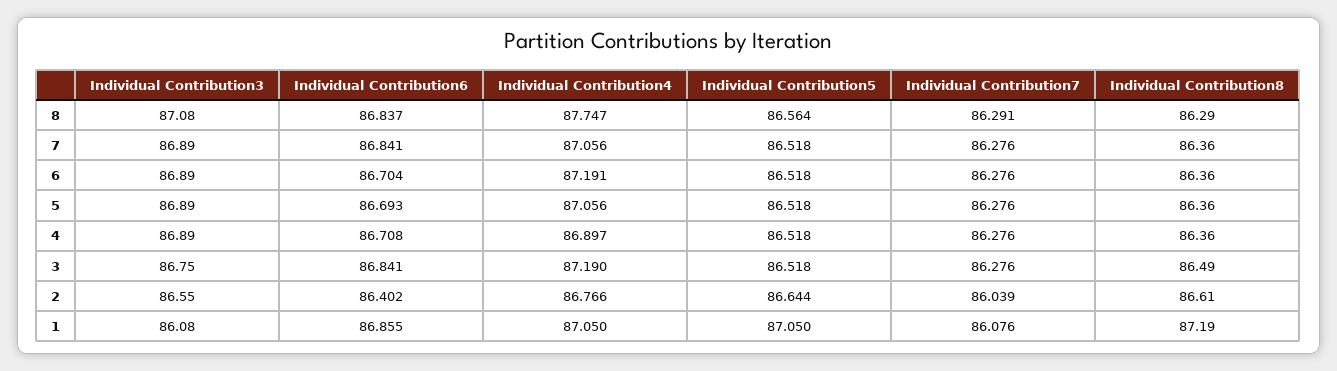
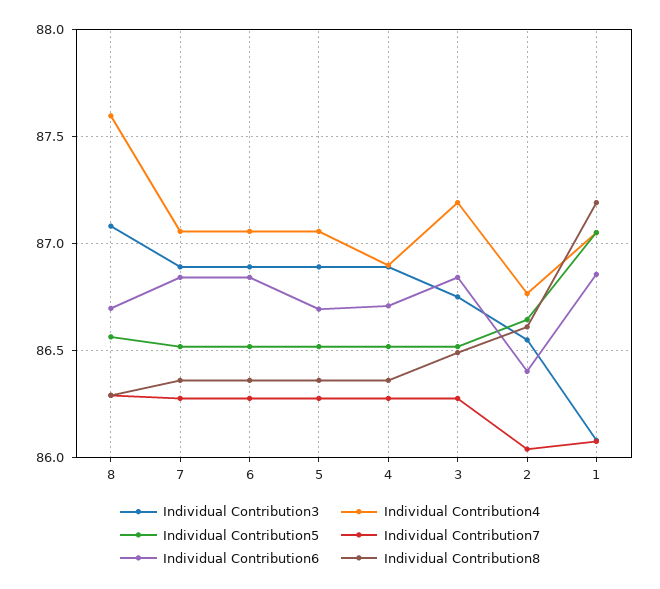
Individual Contribution6, 8: 86.837 -> 86.7
Individual Contribution4, 8: 87.747 -> 87.6
Individual Contribution6, 6: 86.704 -> 86.85
Individual Contribution4, 6: 87.191 -> 87.05

